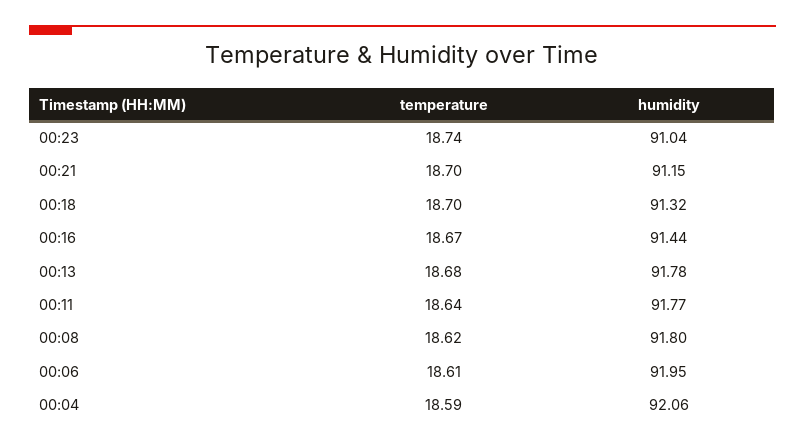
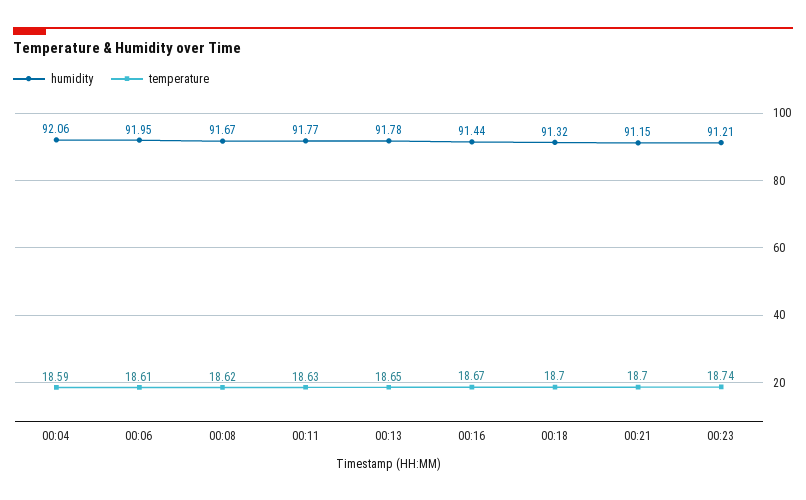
humidity, 00:23: 91.04 -> 91.21
temperature, 00:13: 18.68 -> 18.65
temperature, 00:11: 18.64 -> 18.63
humidity, 00:08: 91.8 -> 91.67

